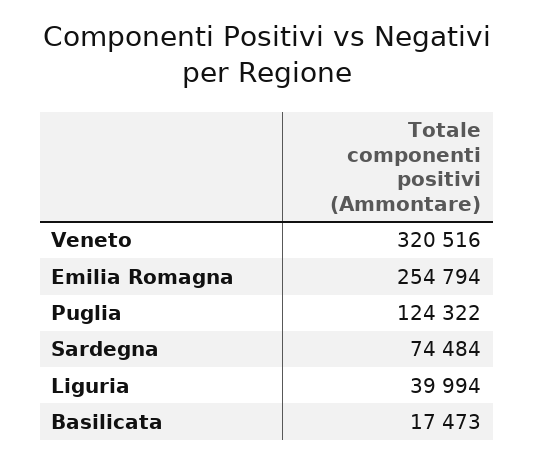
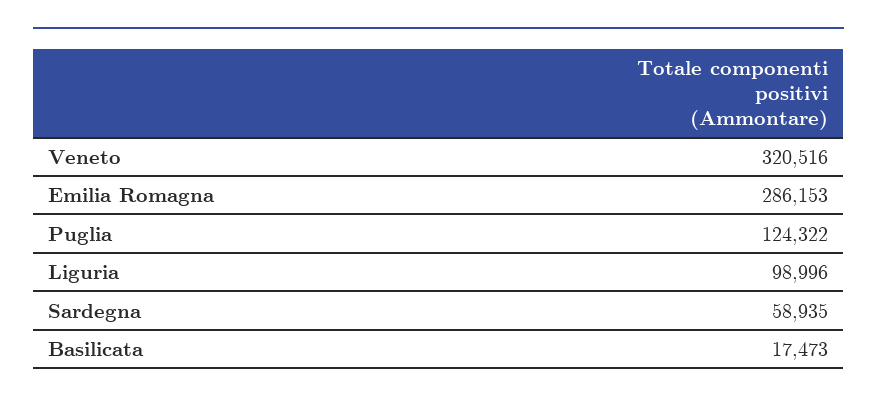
Emilia Romagna: 254794 -> 286153
Sardegna: 74484 -> 58935
Liguria: 39994 -> 98996

